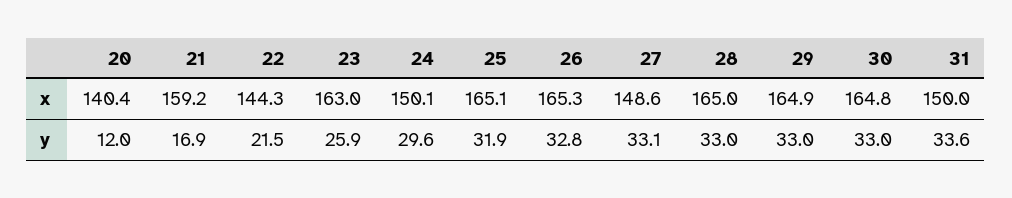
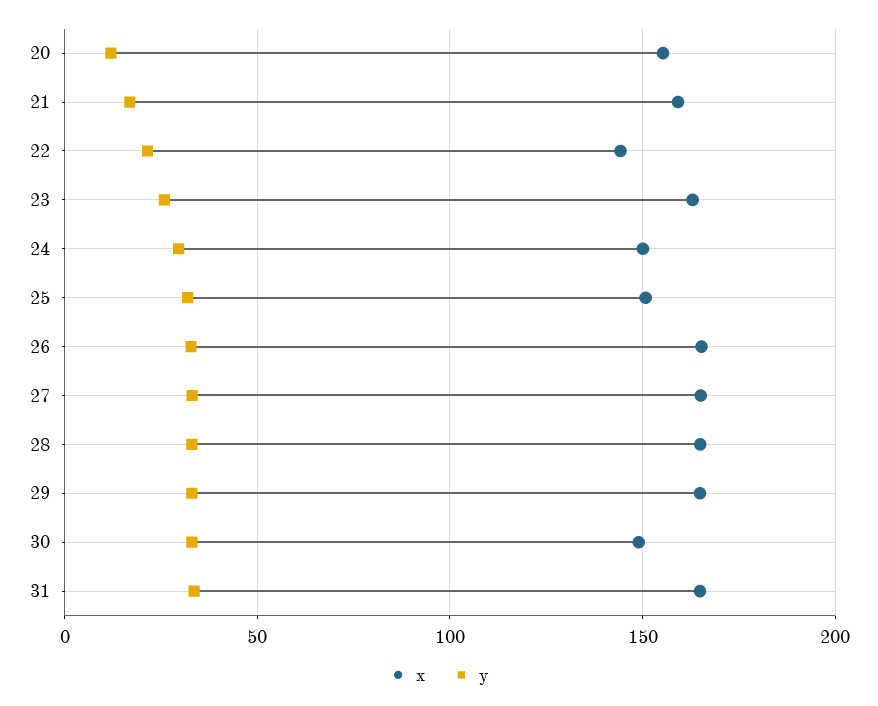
x, 20: 140.4 -> 155
x, 25: 165.1 -> 150
x, 27: 148.6 -> 165
x, 30: 164.8 -> 150
x, 31: 150 -> 165

